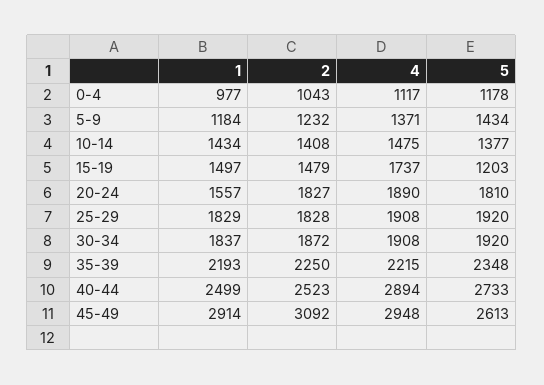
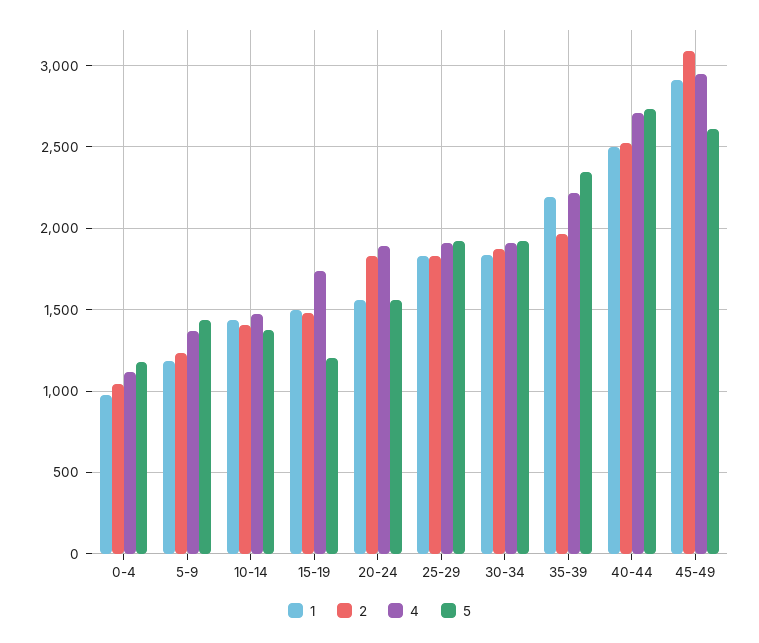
5, 20-24: 1810 -> 1550
2, 35-39: 2250 -> 1950
4, 40-44: 2894 -> 2700

